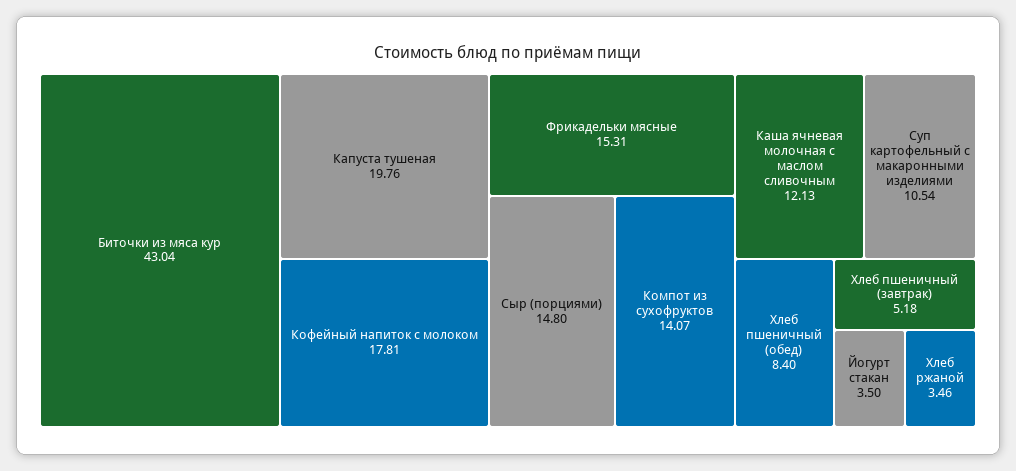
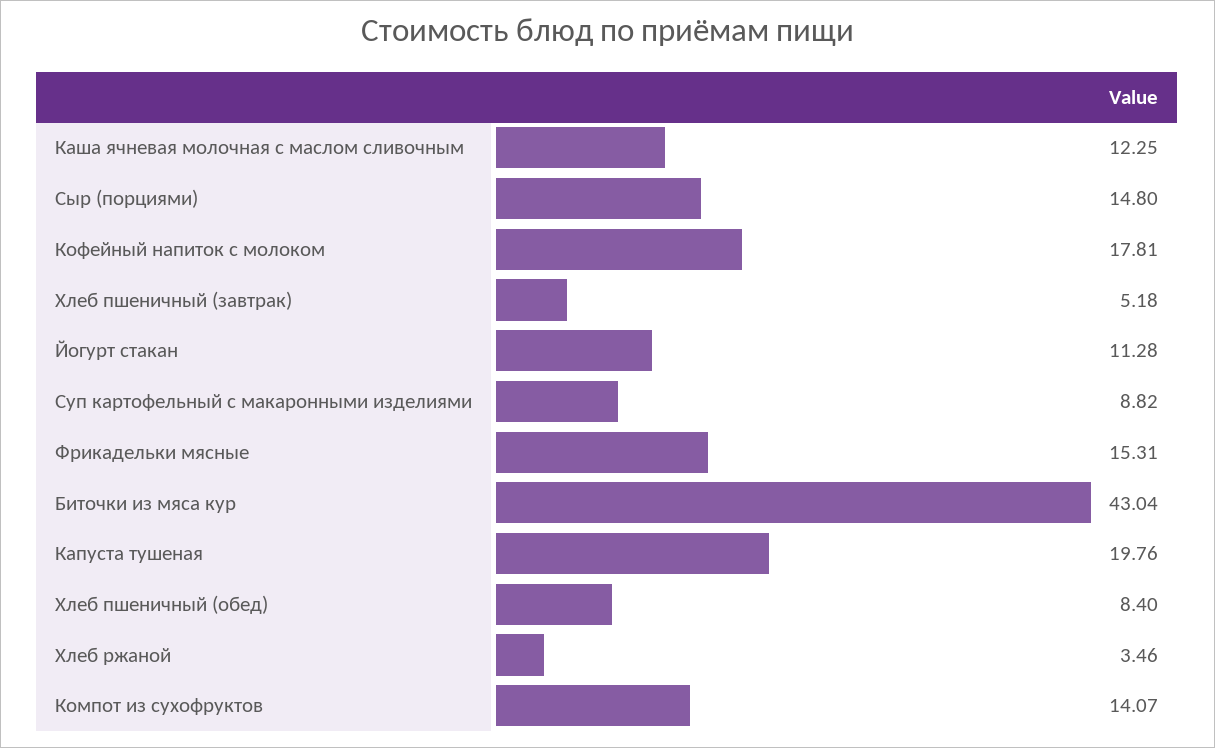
Каша ячневая молочная с маслом сливочным: 12.13 -> 12.25
Суп картофельный с макаронными изделиями: 10.54 -> 8.82
Йогурт стакан: 3.5 -> 11.28

